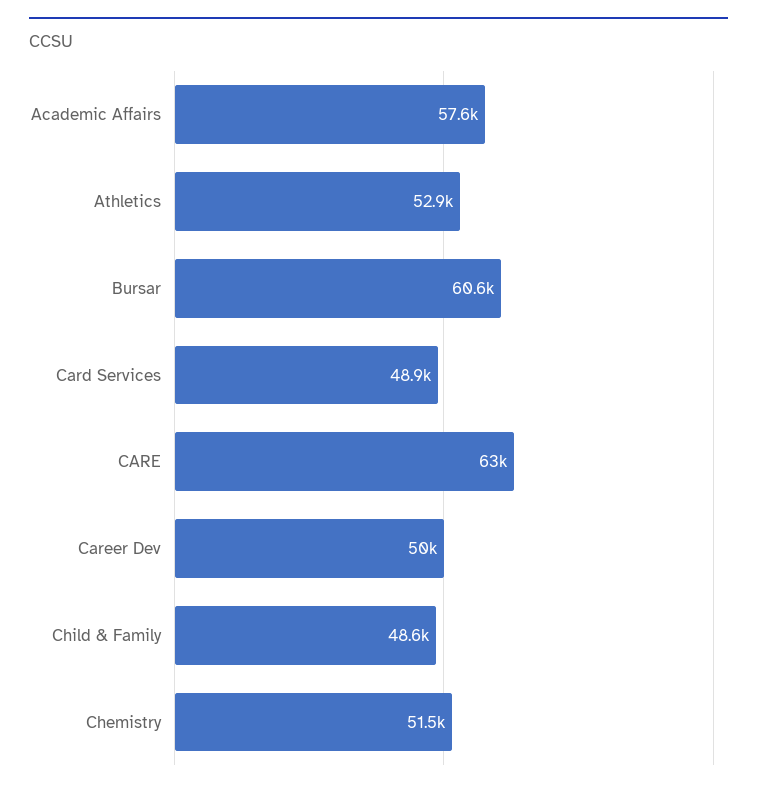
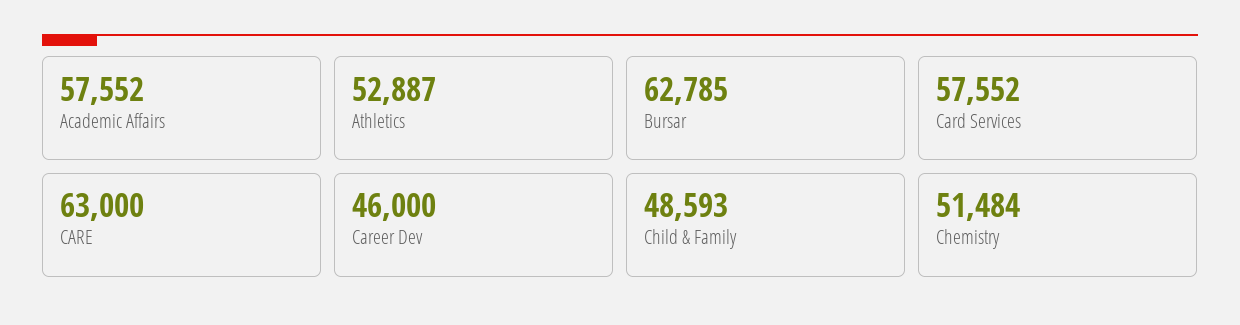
Bursar: 60600 -> 62785
Card Services: 48900 -> 57552
Career Dev: 50000 -> 46000

